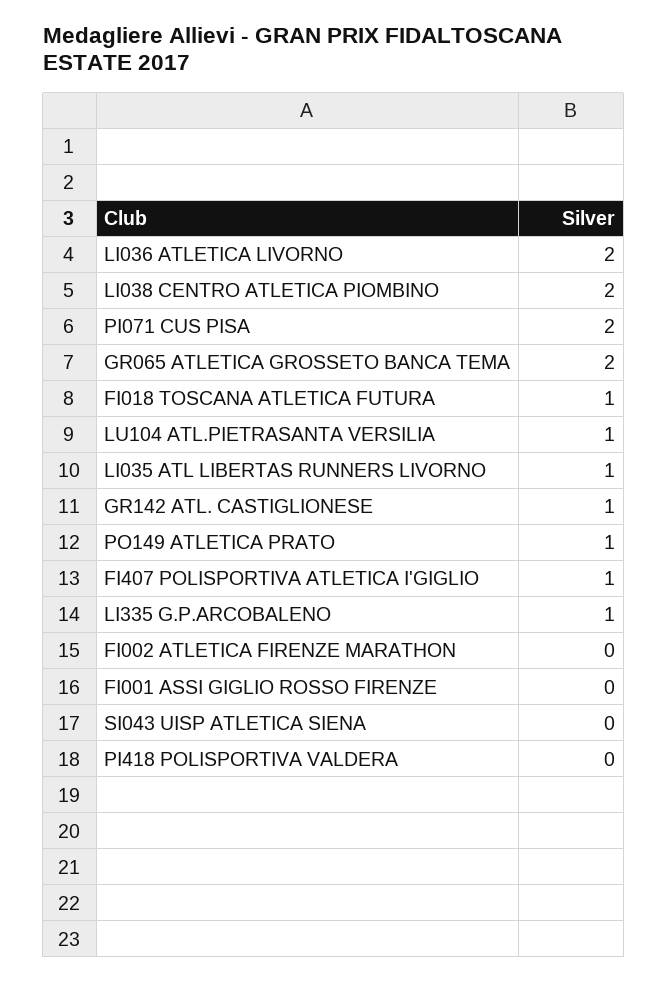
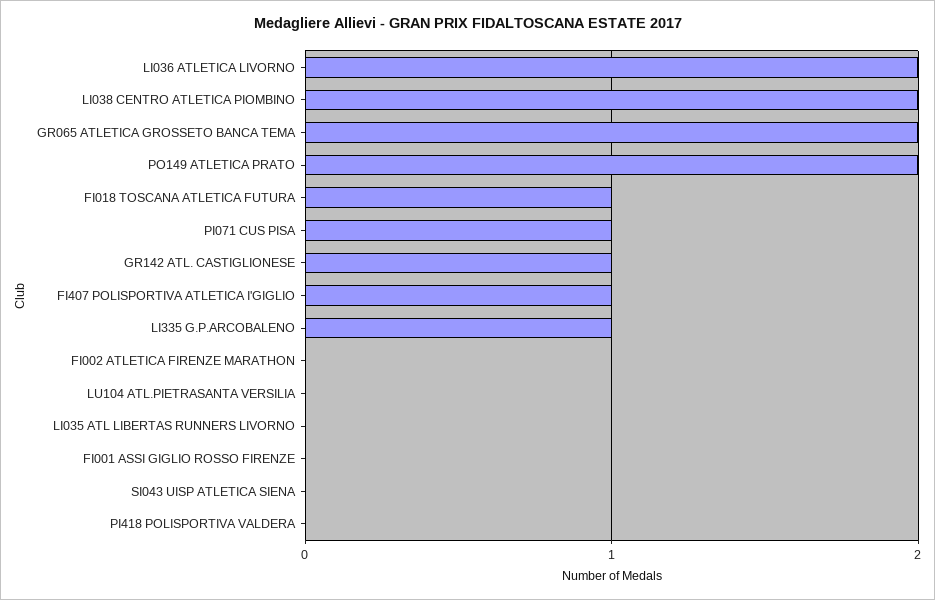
PI071 CUS PISA: 2 -> 1
LU104 ATL.PIETRASANTA VERSILIA: 1 -> 0
LI035 ATL LIBERTAS RUNNERS LIVORNO: 1 -> 0
PO149 ATLETICA PRATO: 1 -> 2

